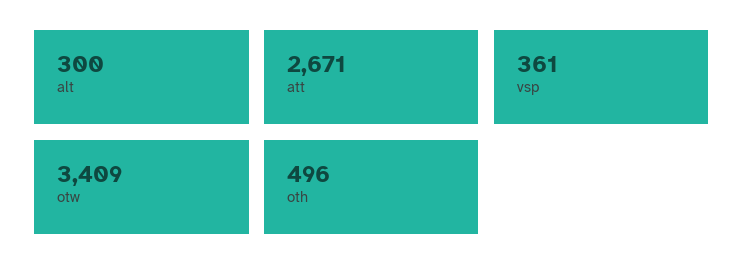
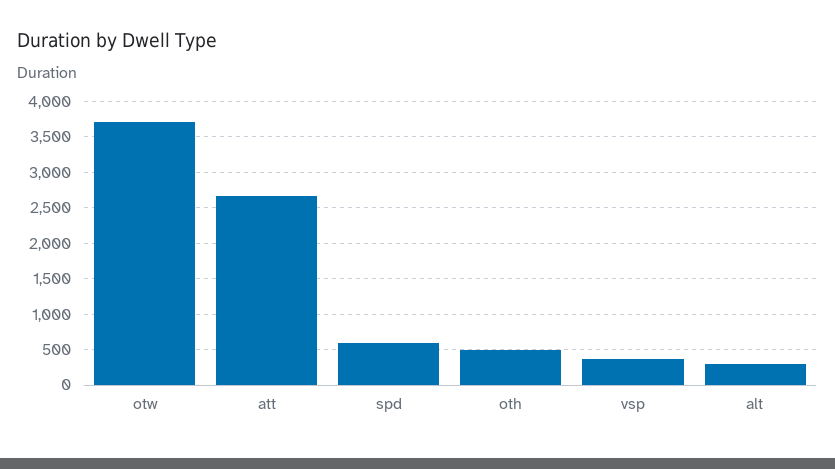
otw: 3409 -> 3700
spd: none -> 600

